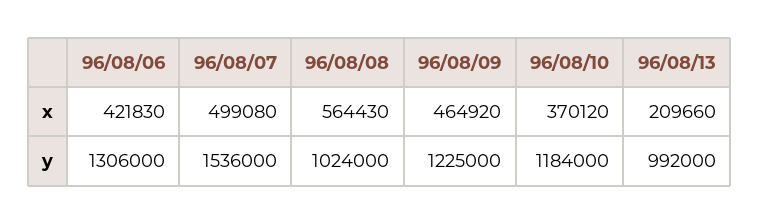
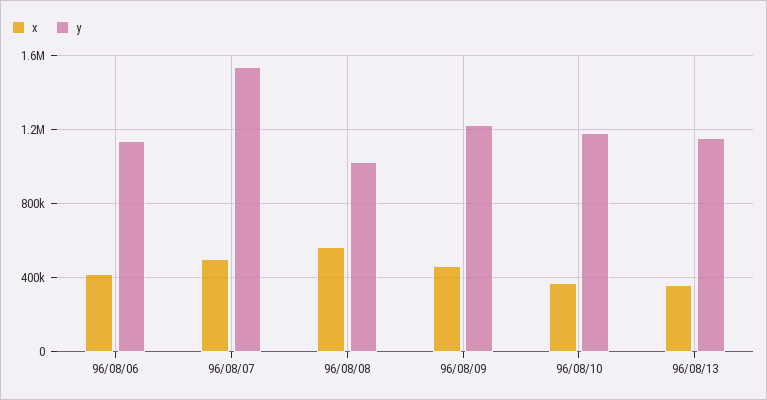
x, 96/08/13: 209660 -> 350000
y, 96/08/06: 1306000 -> 1150000
y, 96/08/13: 992000 -> 1150000

